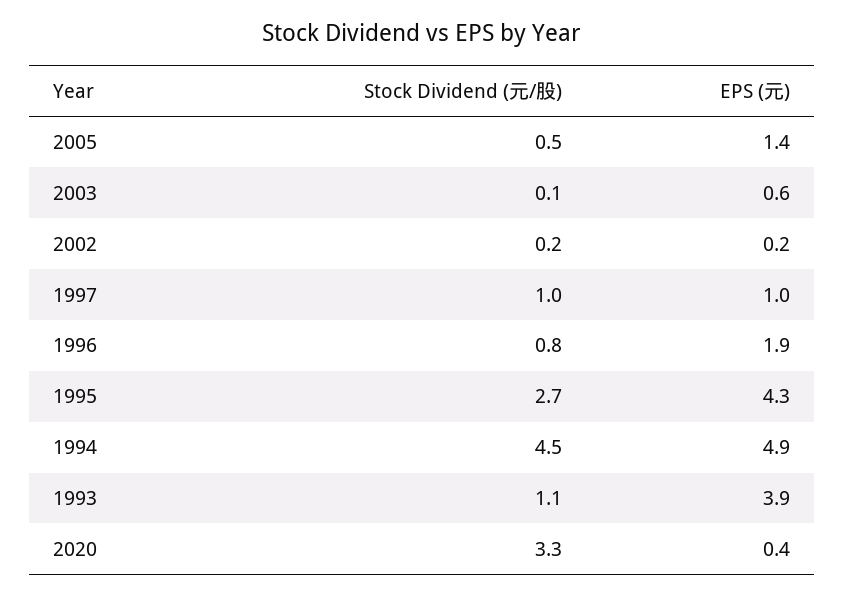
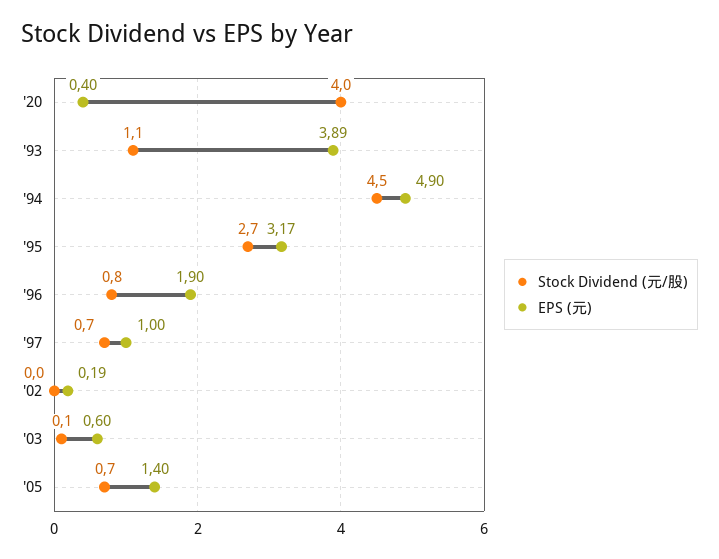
Stock Dividend (元/股), 2005: 0.5 -> 0.7
Stock Dividend (元/股), 2002: 0.2 -> 0
Stock Dividend (元/股), 1997: 1 -> 0.7
EPS (元), 1995: 4.3 -> 3.17
Stock Dividend (元/股), 2020: 3.3 -> 4

